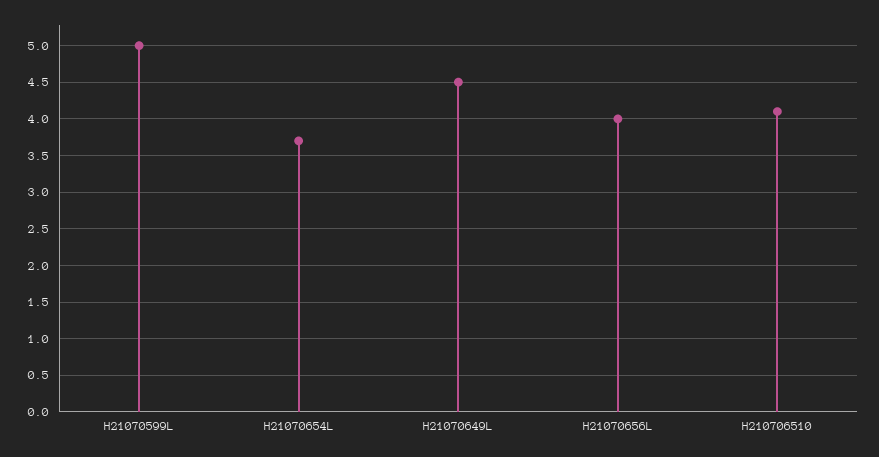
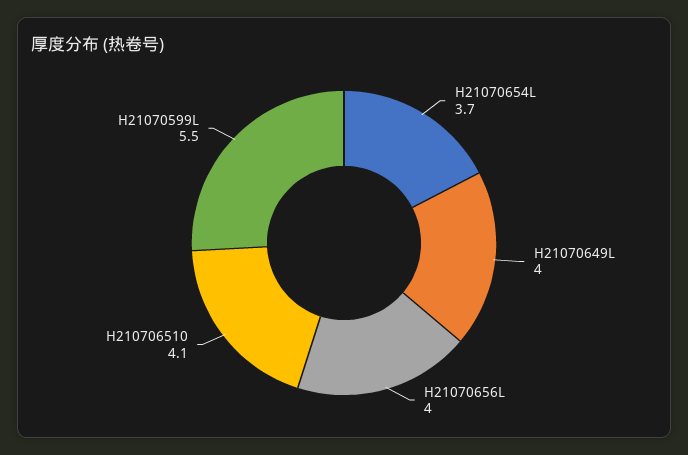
H21070599L: 5 -> 5.5
H21070649L: 4.5 -> 4

